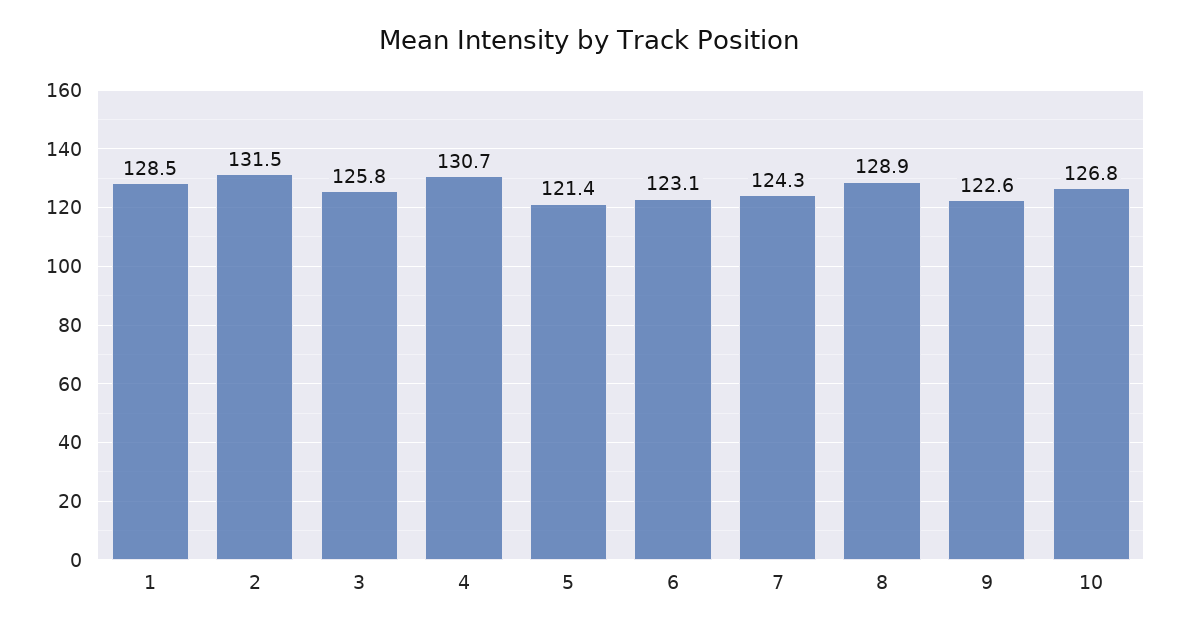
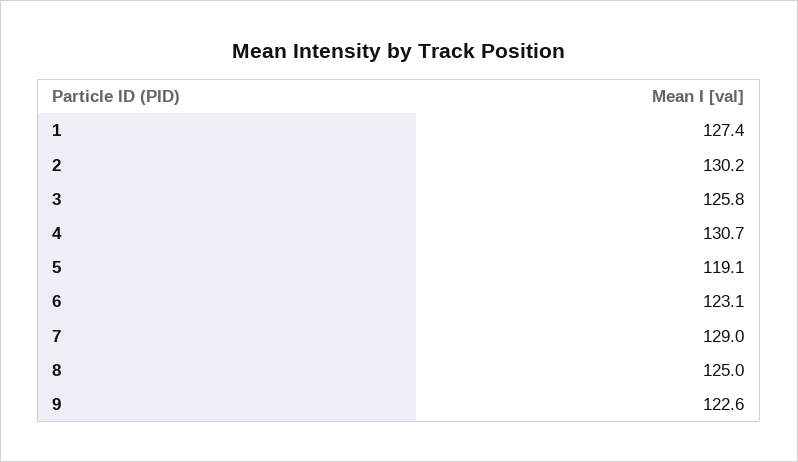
1: 128.5 -> 127.4
2: 131.5 -> 130.2
5: 121.4 -> 119.1
7: 124.3 -> 129
8: 128.9 -> 125
10: 126.8 -> none

